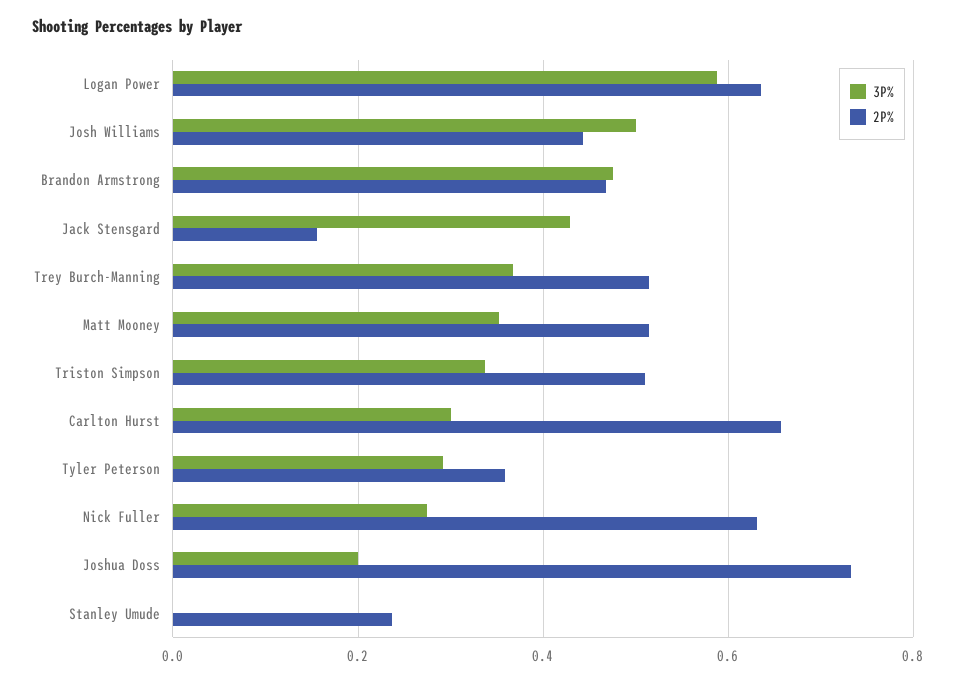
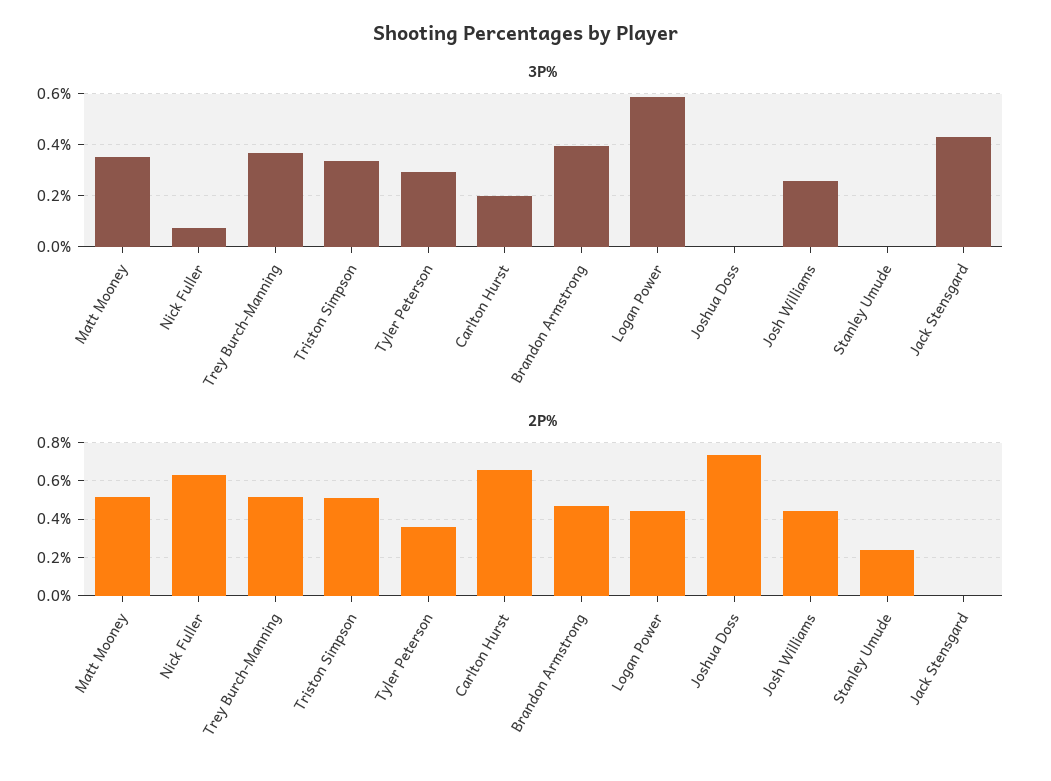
2P%, Logan Power: 0.64 -> 0.45
3P%, Josh Williams: 0.5 -> 0.25
3P%, Brandon Armstrong: 0.48 -> 0.4
2P%, Jack Stensgard: 0.16 -> 0
3P%, Carlton Hurst: 0.3 -> 0.2
3P%, Nick Fuller: 0.28 -> 0.075
3P%, Joshua Doss: 0.2 -> 0

